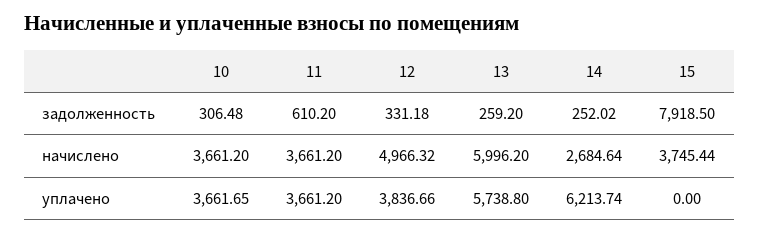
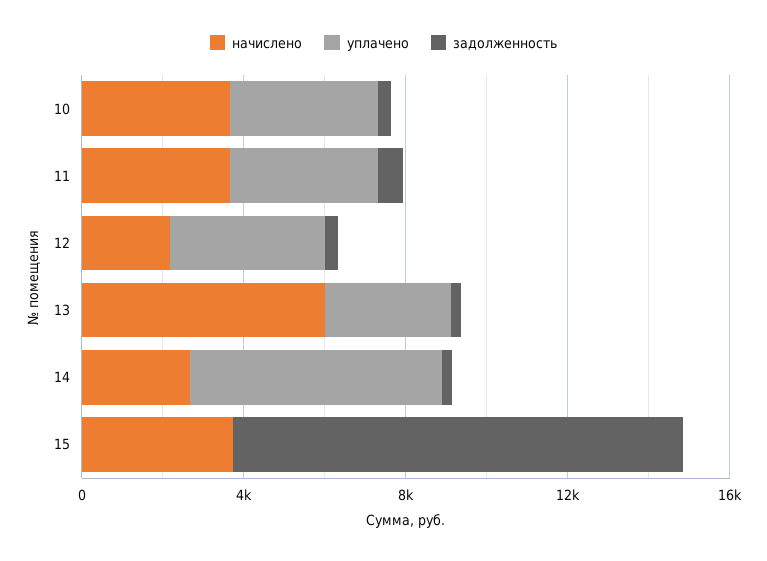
задолженность, 15: 7918.5 -> 11000
начислено, 12: 4966.32 -> 2000
уплачено, 13: 5738.8 -> 3000

